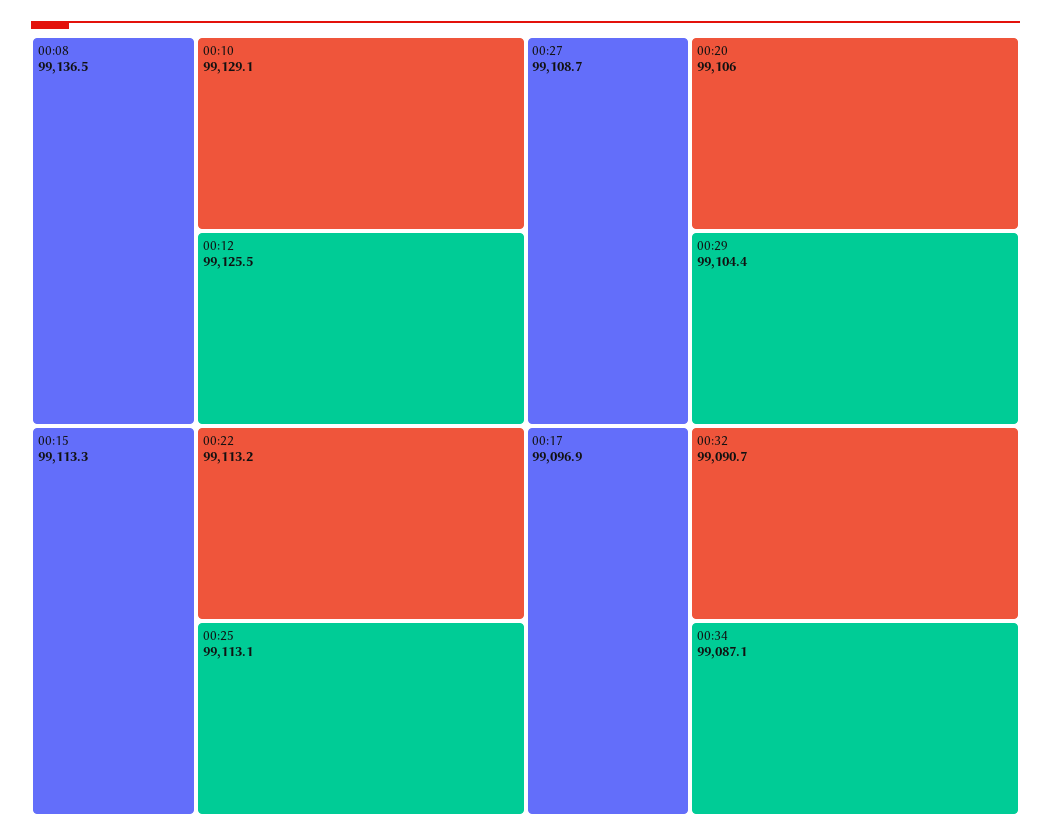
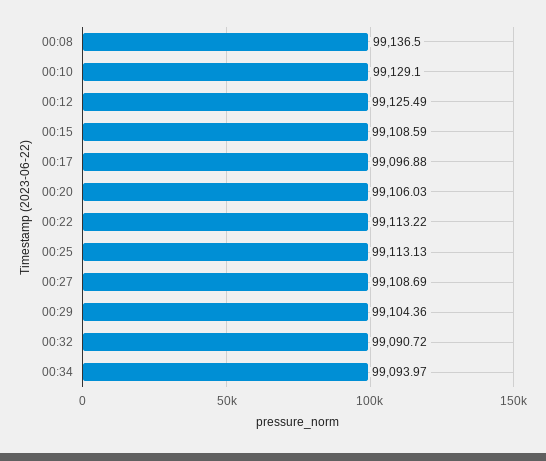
00:15: 99113.3 -> 99108.59
00:34: 99087.1 -> 99093.97

